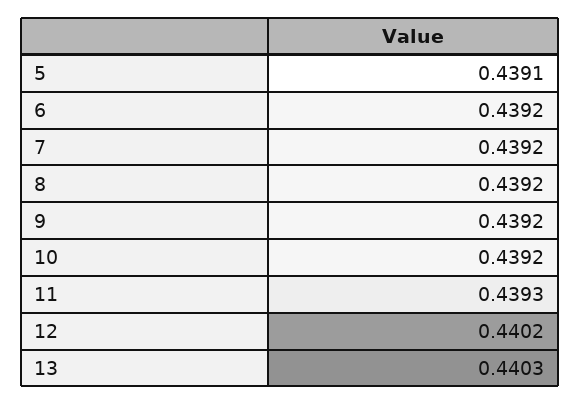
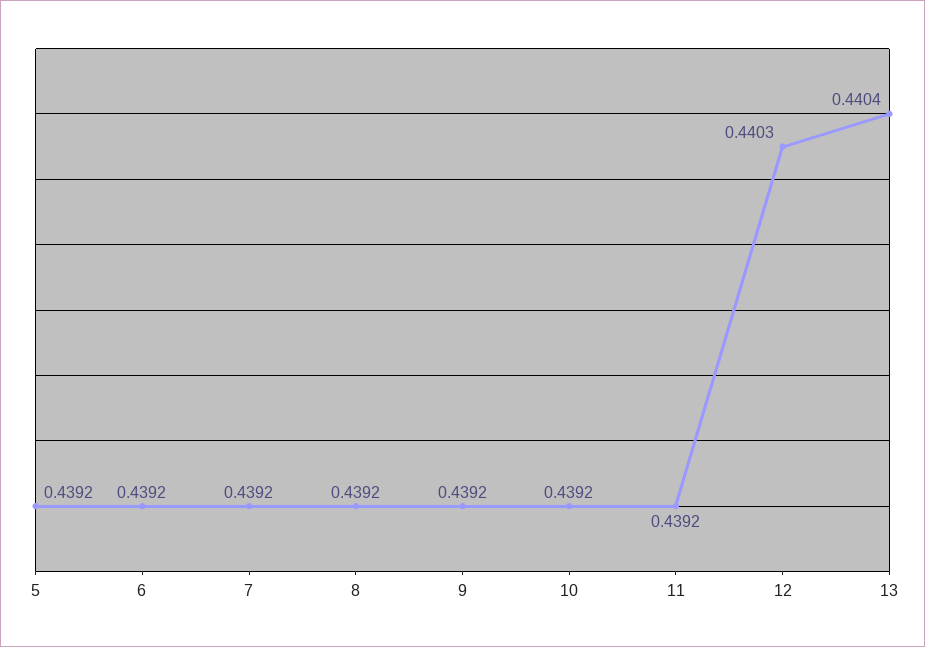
5: 0.4391 -> 0.4392
11: 0.4393 -> 0.4392
12: 0.4402 -> 0.4403
13: 0.4403 -> 0.4404

